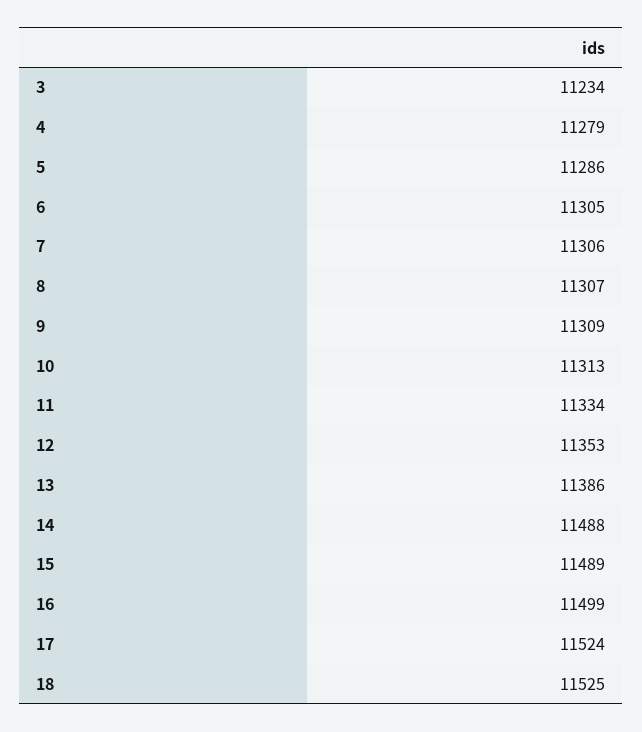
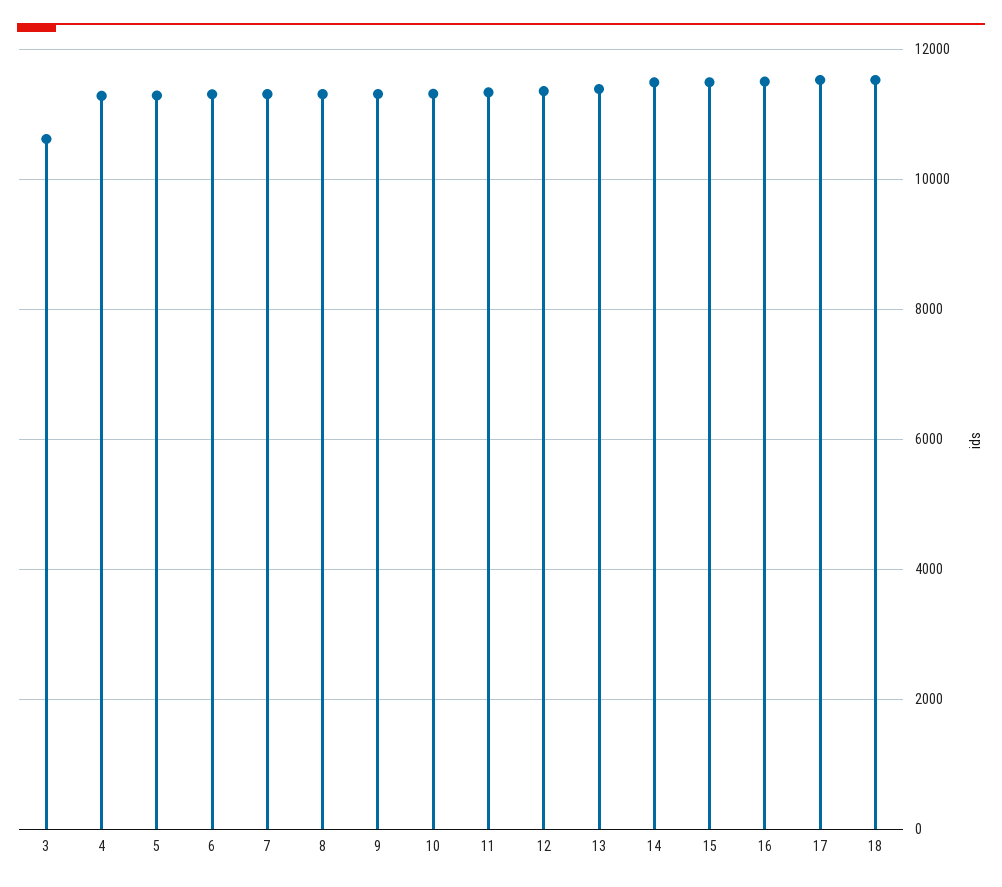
3: 11234 -> 10600

